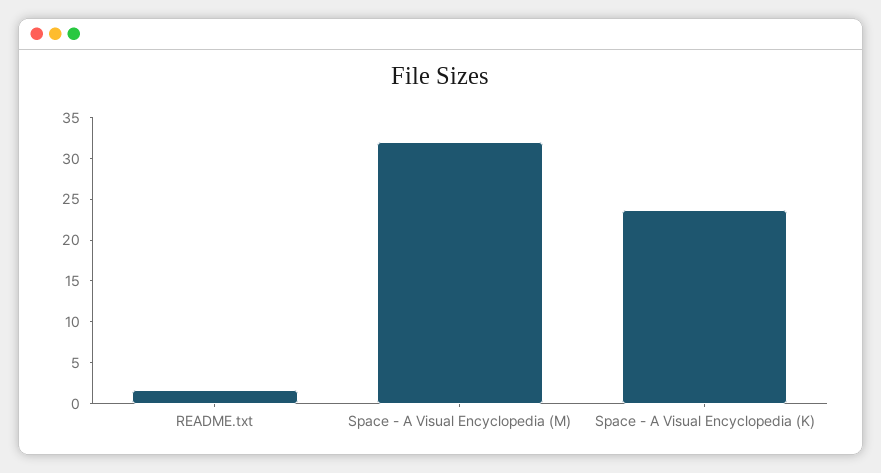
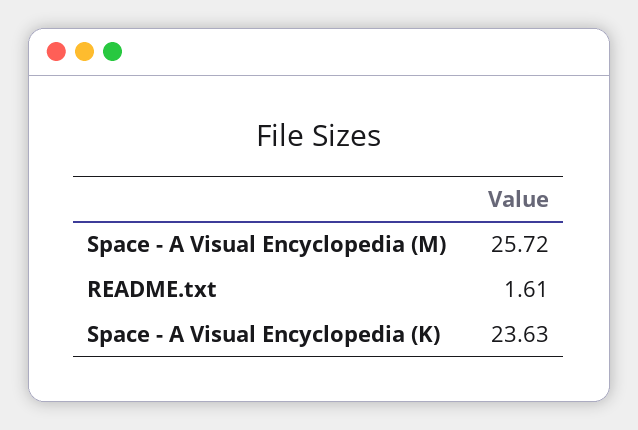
Space - A Visual Encyclopedia (M): 32 -> 25.72

